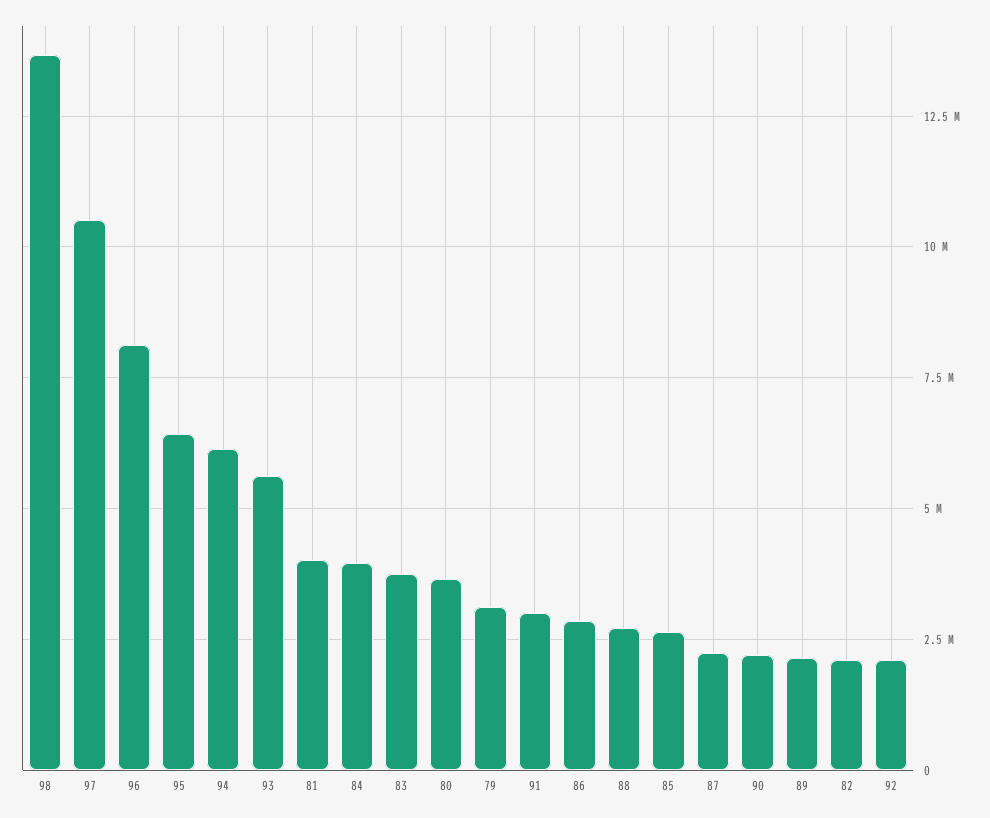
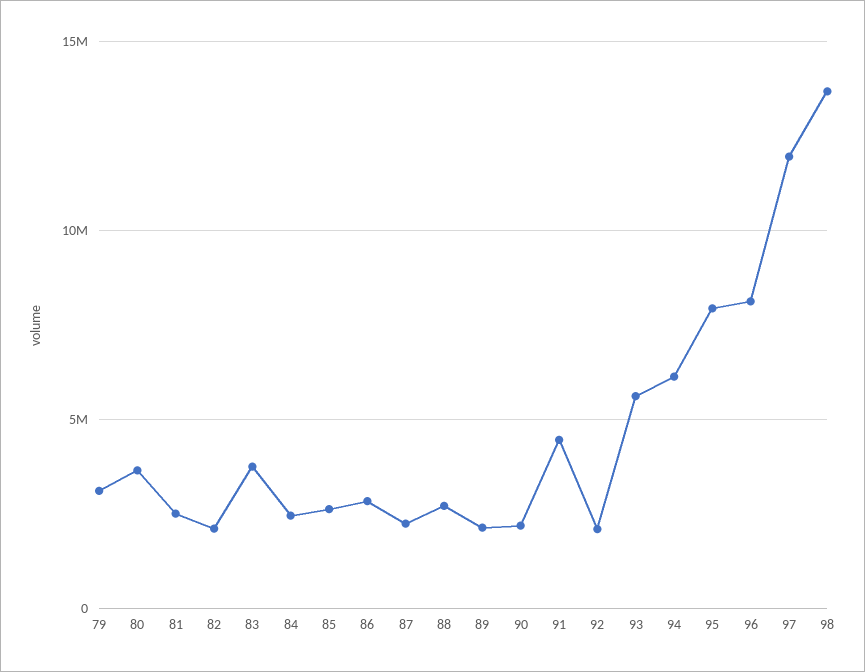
97: 10500000 -> 12000000
95: 6500000 -> 8000000
81: 4000000 -> 2500000
84: 4000000 -> 2500000
91: 3000000 -> 4500000

